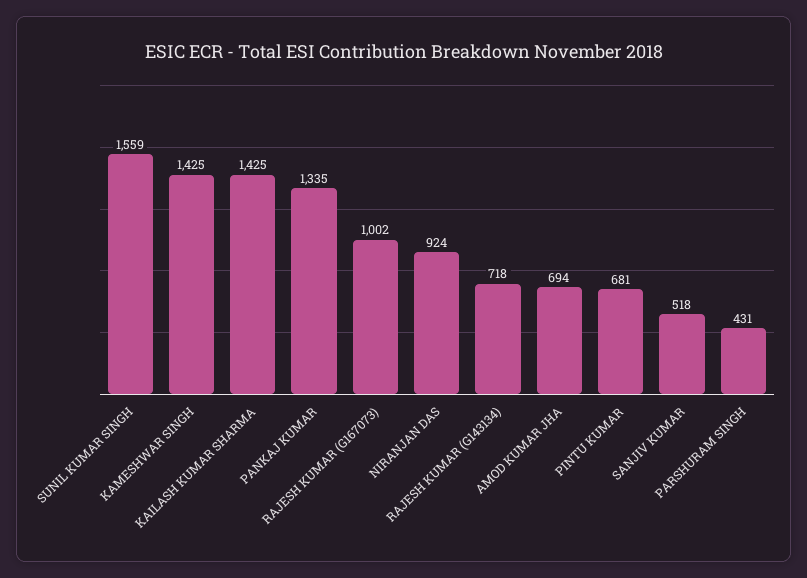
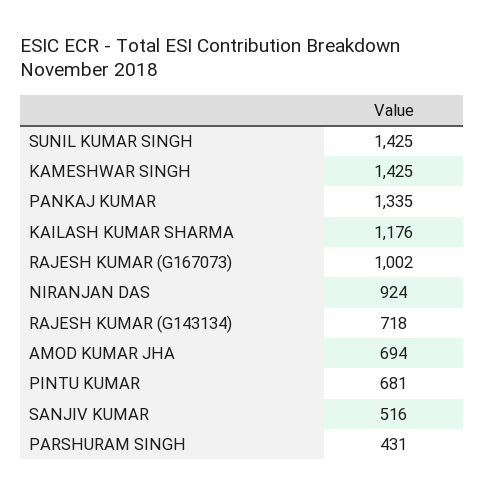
SUNIL KUMAR SINGH: 1559 -> 1425
KAILASH KUMAR SHARMA: 1425 -> 1176
SANJIV KUMAR: 518 -> 516

